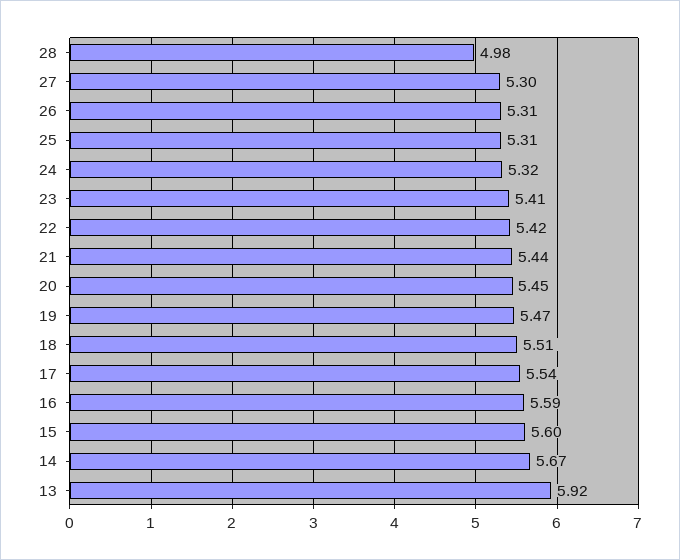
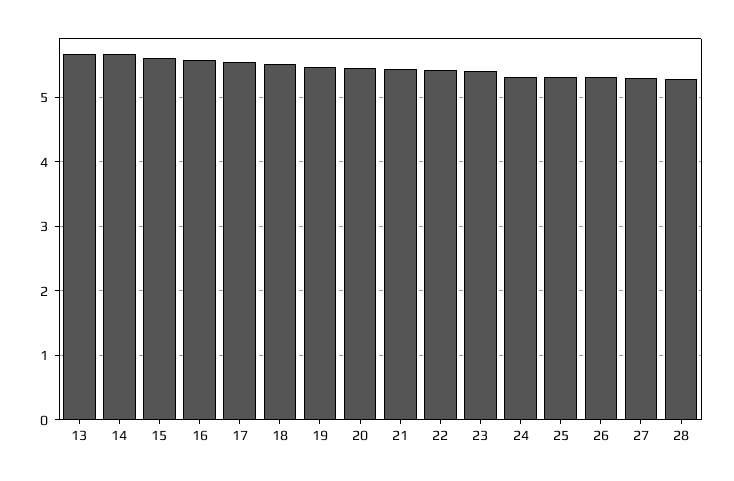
28: 4.98 -> 5.3
13: 5.92 -> 5.7

